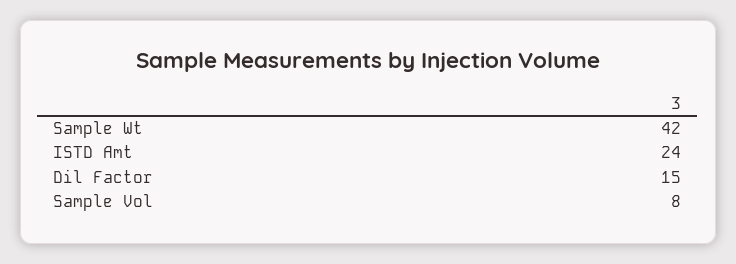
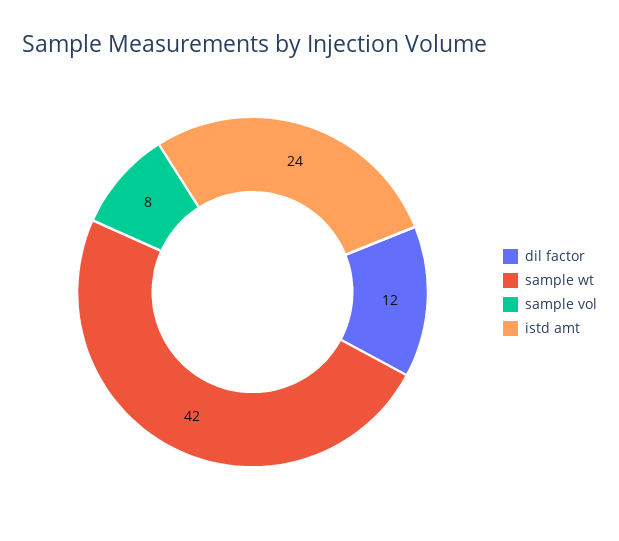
Dil Factor: 15 -> 12

